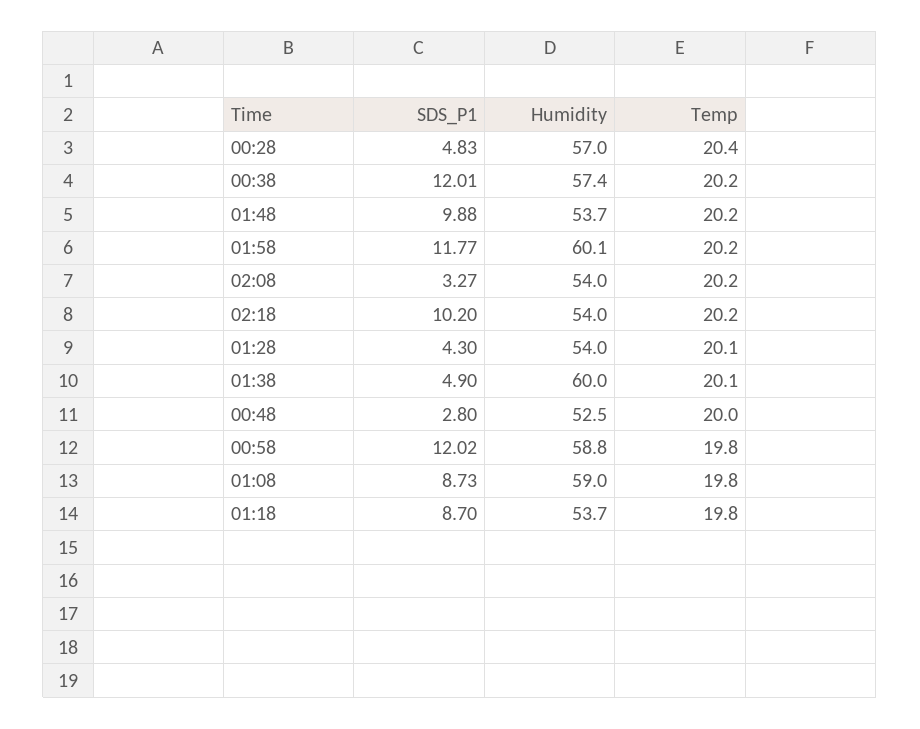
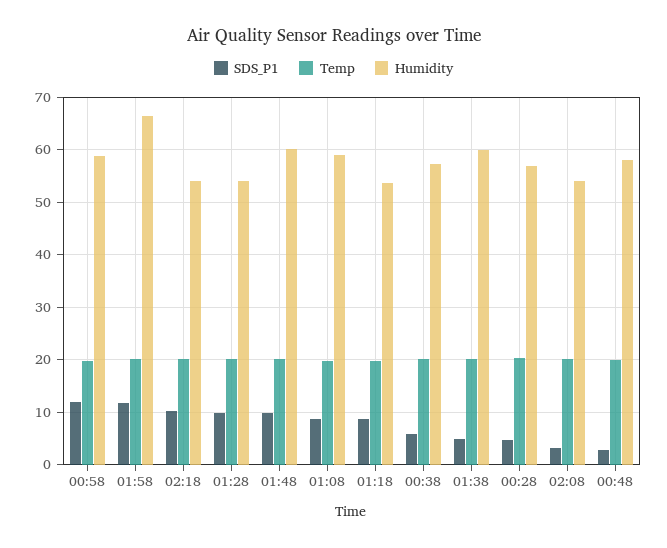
SDS_P1, 00:38: 12.01 -> 6
Humidity, 01:48: 53.7 -> 60
Humidity, 01:58: 60.1 -> 66
SDS_P1, 01:28: 4.3 -> 10
Humidity, 00:48: 52.5 -> 58

